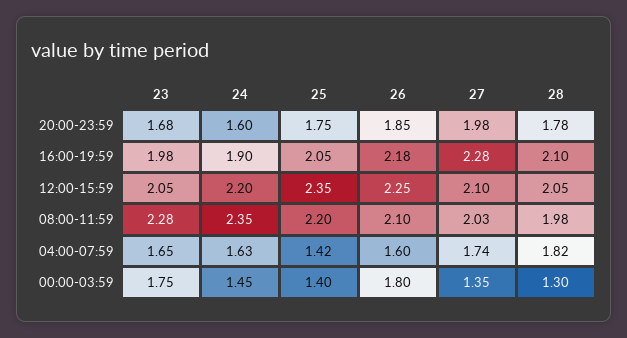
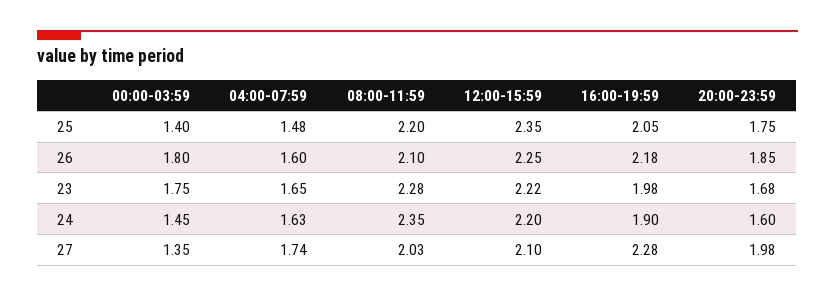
28, 20:00-23:59: 1.78 -> none
28, 16:00-19:59: 2.1 -> none
23, 12:00-15:59: 2.05 -> 2.22
28, 12:00-15:59: 2.05 -> none
28, 08:00-11:59: 1.98 -> none
25, 04:00-07:59: 1.42 -> 1.48
28, 04:00-07:59: 1.82 -> none
28, 00:00-03:59: 1.3 -> none

